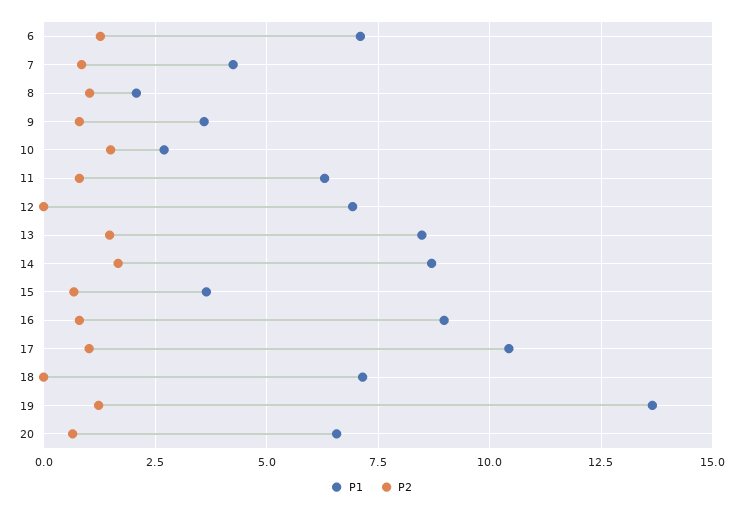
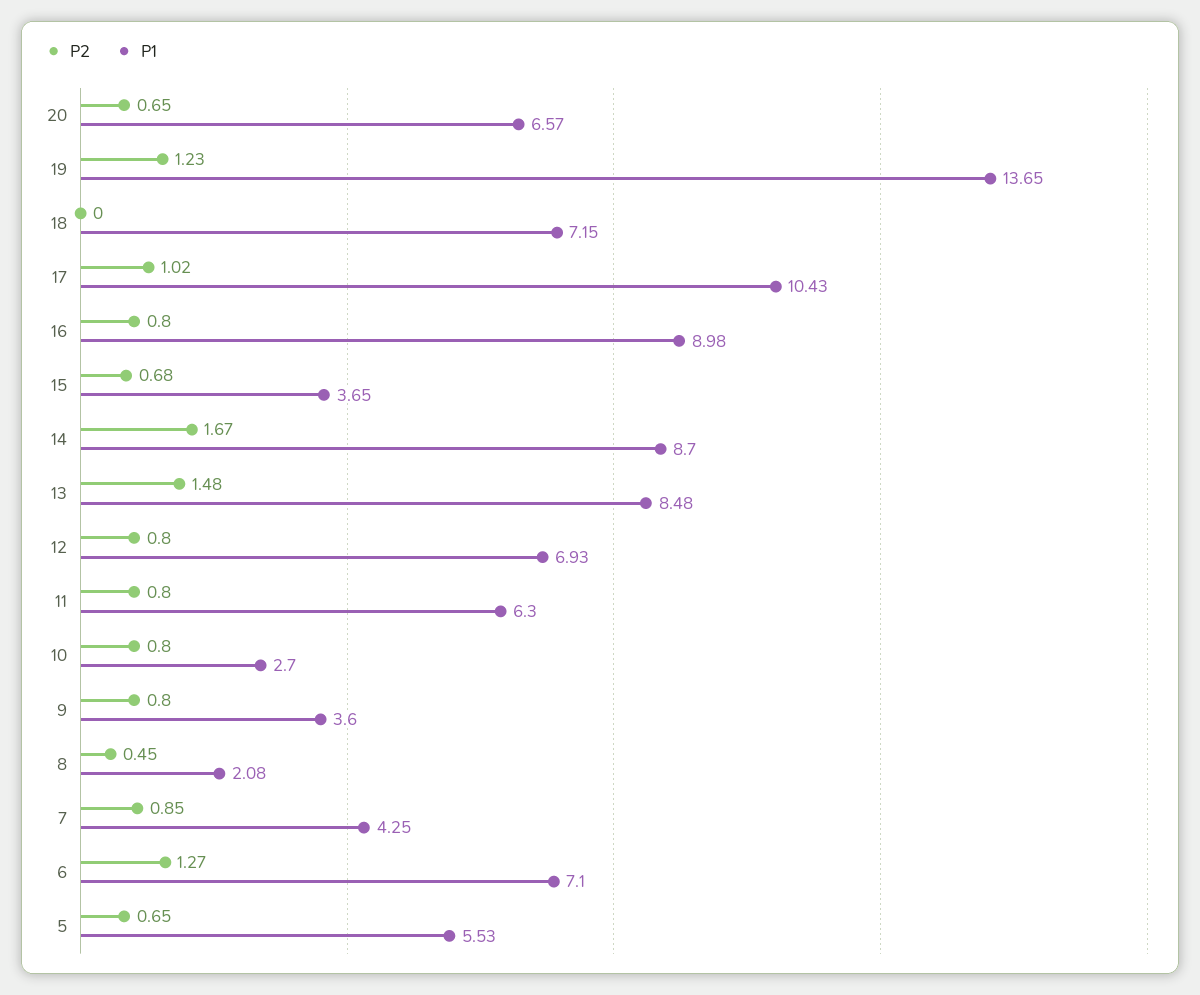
P2, 8: 1 -> 0.45
P2, 10: 1.5 -> 0.8
P2, 12: 0 -> 0.8
P2, 5: none -> 0.65
P1, 5: none -> 5.53

